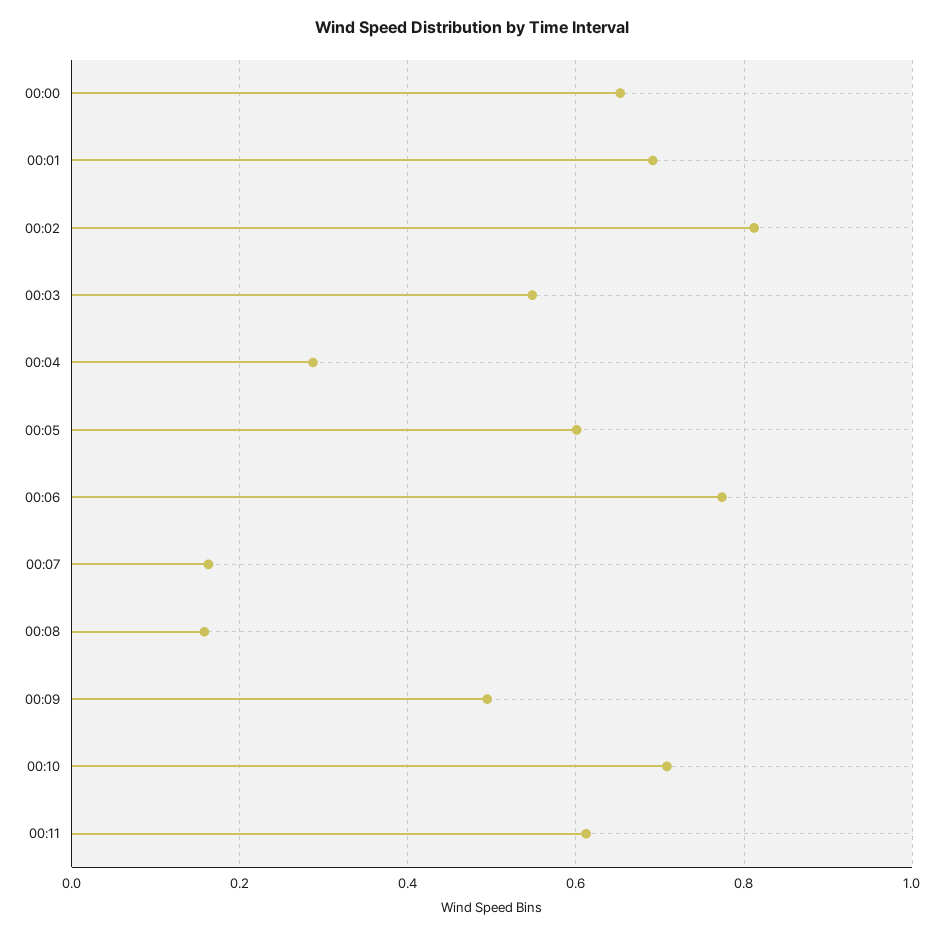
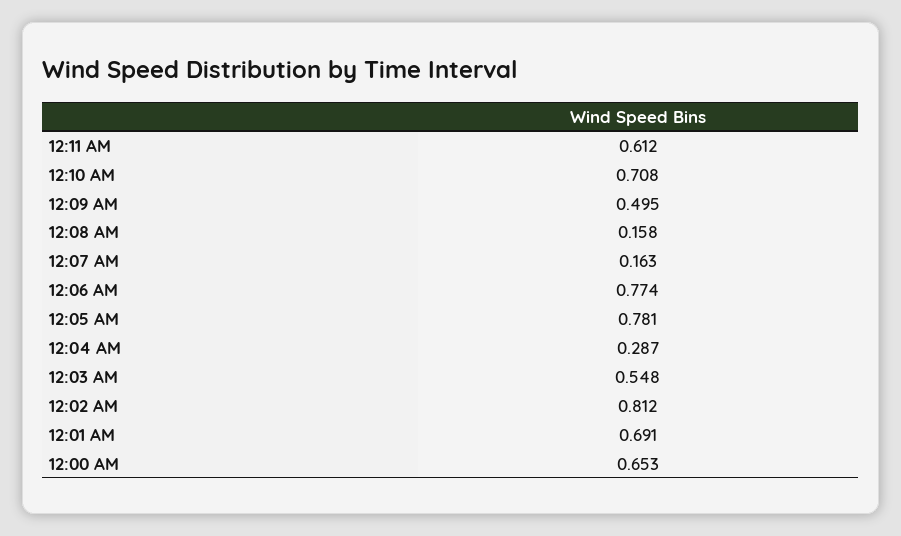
00:05: 0.6 -> 0.781

